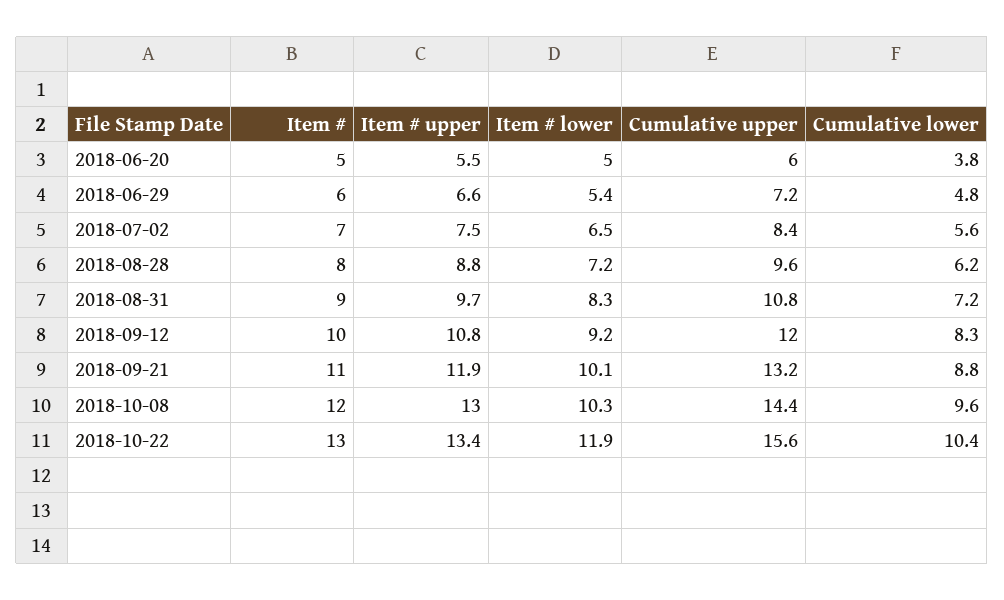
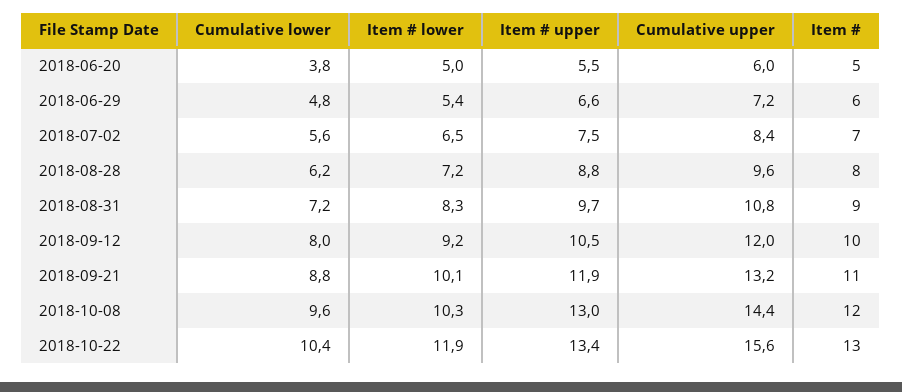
Item # upper, 2018-09-12: 10.8 -> 10.5
Cumulative lower, 2018-09-12: 8.3 -> 8

